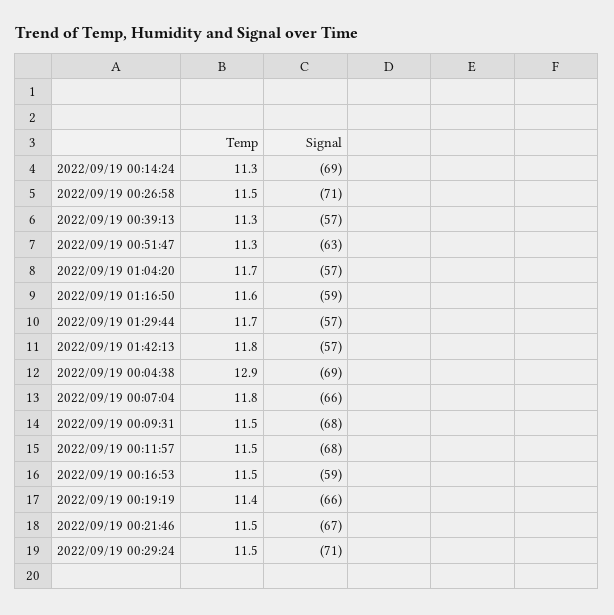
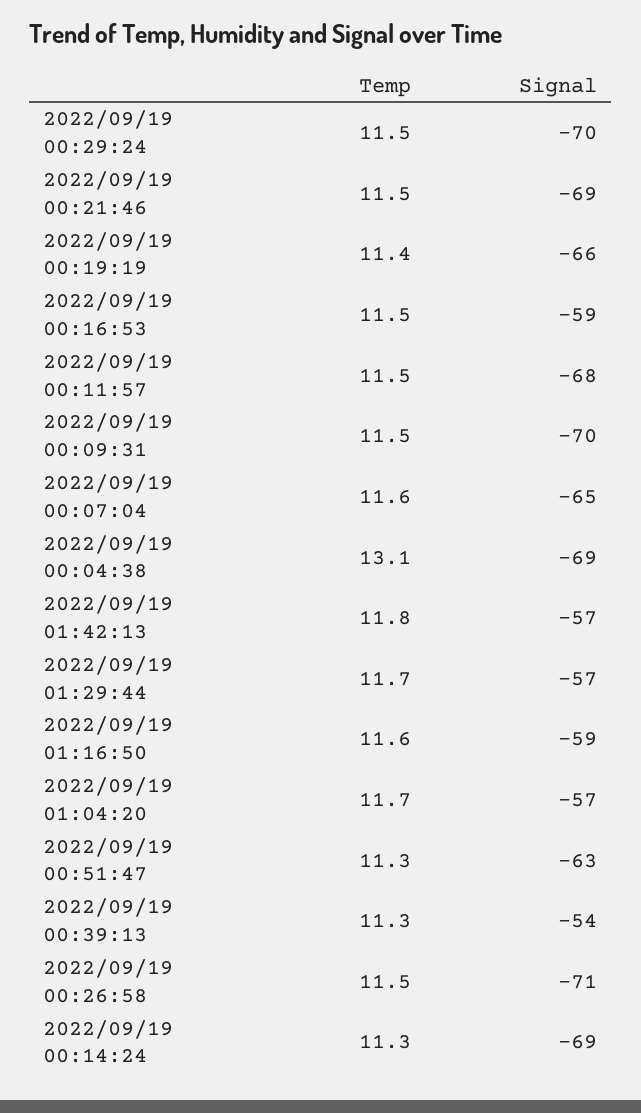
Signal, 2022/09/19 00:39:13: -57 -> -54
Temp, 2022/09/19 00:04:38: 12.9 -> 13.1
Temp, 2022/09/19 00:07:04: 11.8 -> 11.6
Signal, 2022/09/19 00:07:04: -66 -> -65
Signal, 2022/09/19 00:09:31: -68 -> -70
Signal, 2022/09/19 00:21:46: -67 -> -69
Signal, 2022/09/19 00:29:24: -71 -> -70

